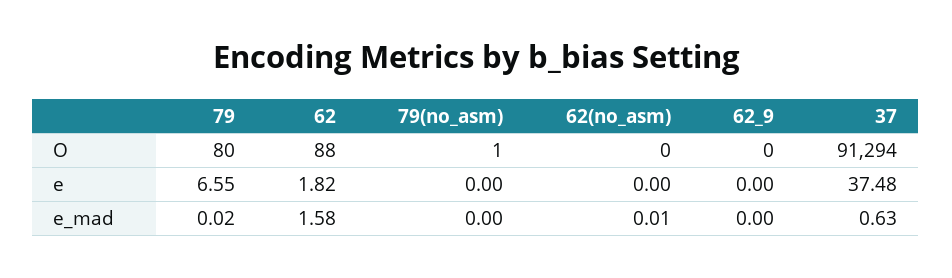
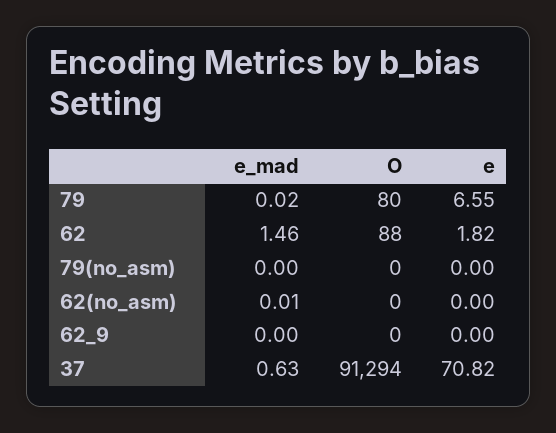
79(no_asm), O: 1 -> 0
37, e: 37.48 -> 70.82
62, e_mad: 1.58 -> 1.46

